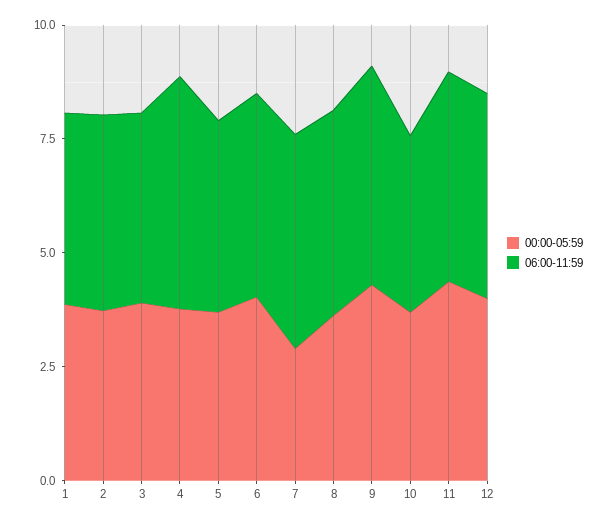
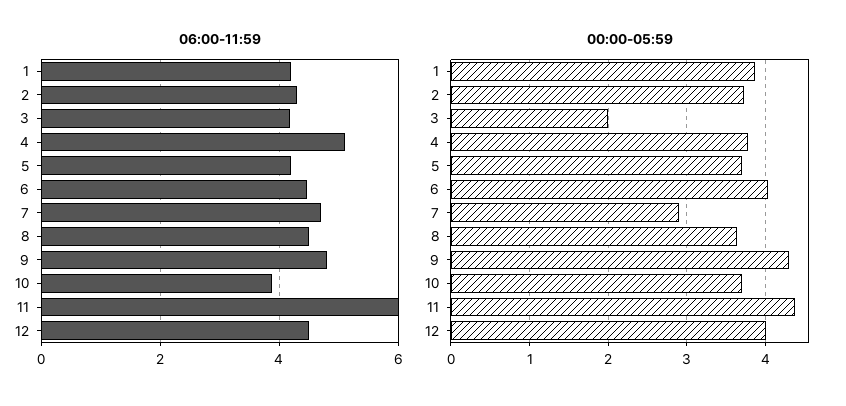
00:00-05:59, 3: 4 -> 2
06:00-11:59, 11: 4.5 -> 6

